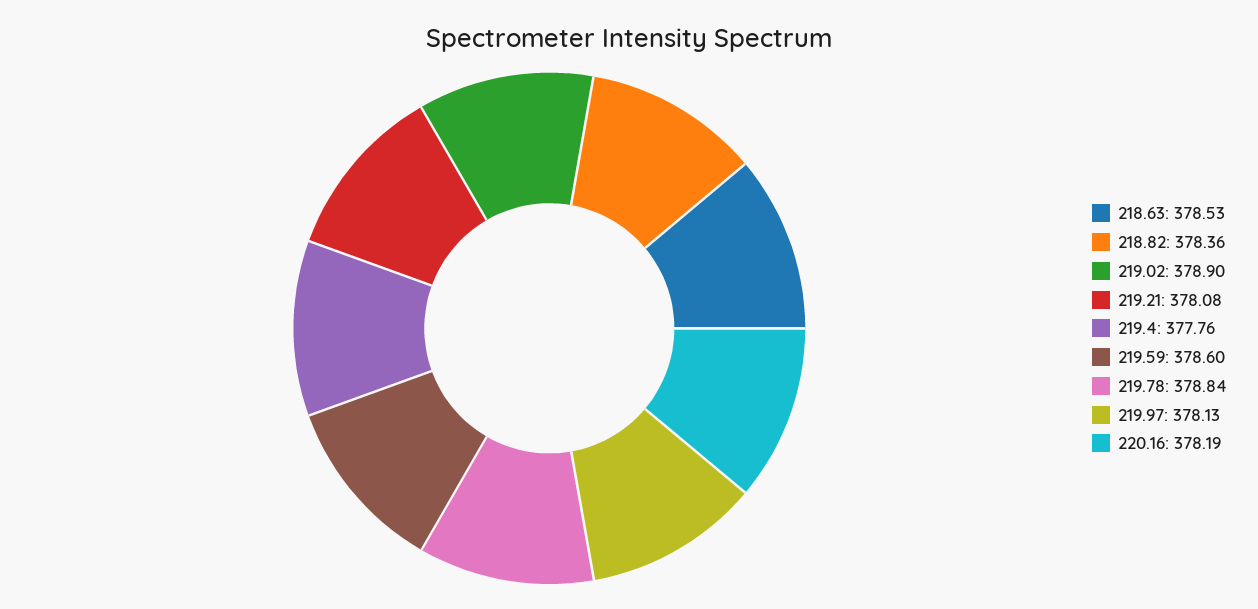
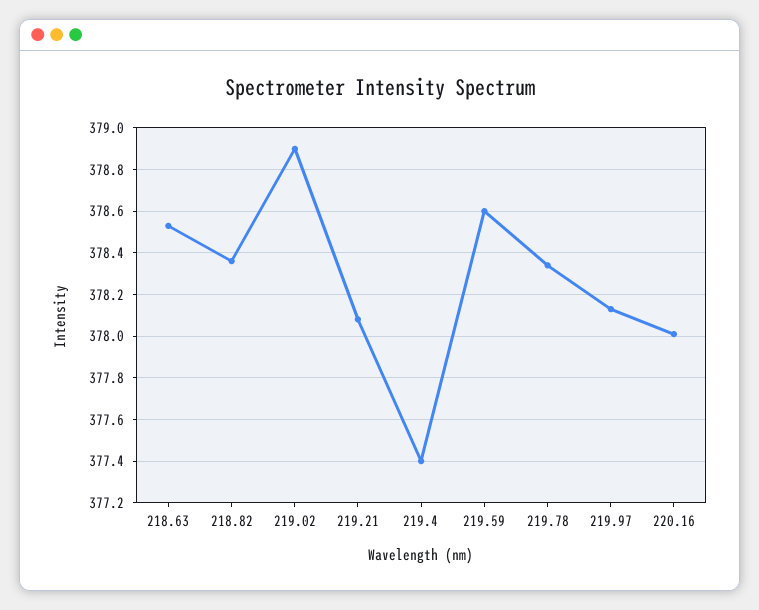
219.4: 377.76 -> 377.4
219.78: 378.84 -> 378.35
220.16: 378.19 -> 378

